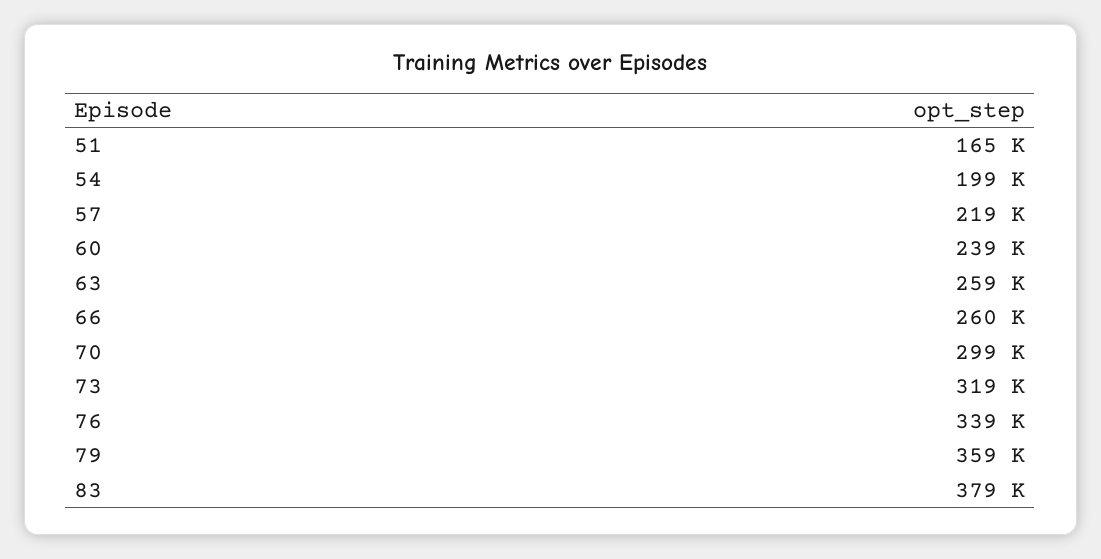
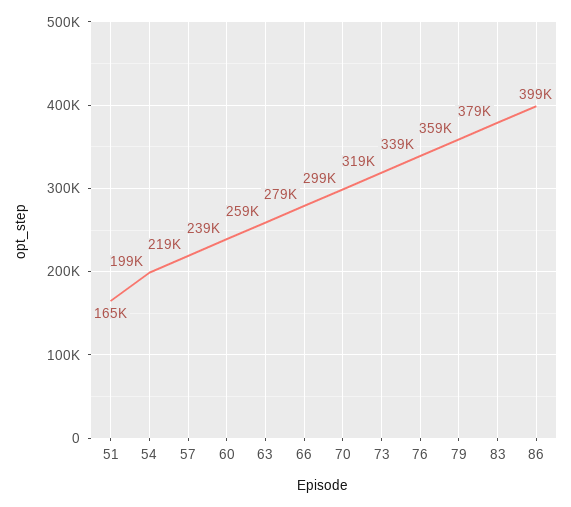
66: 260000 -> 279000
86: none -> 399000

